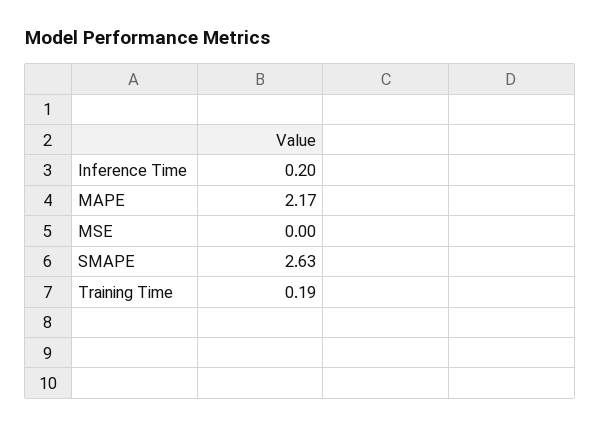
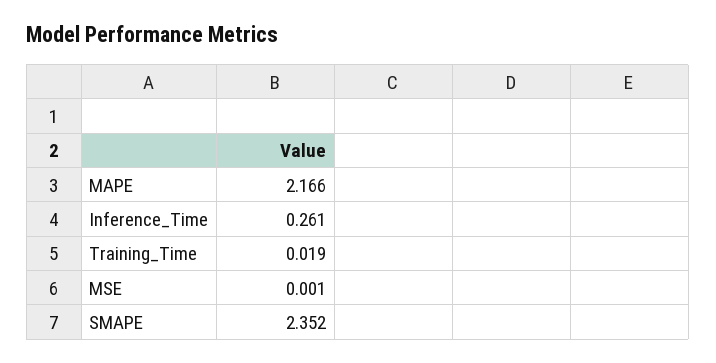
Inference Time: 0.2 -> 0.261
SMAPE: 2.63 -> 2.352
Training Time: 0.19 -> 0.019

